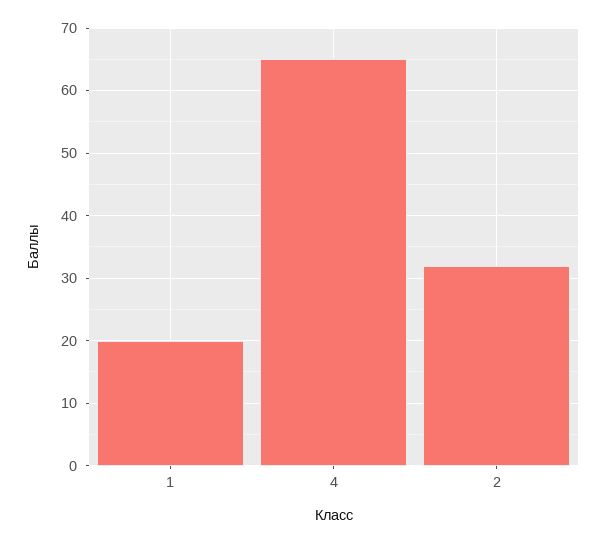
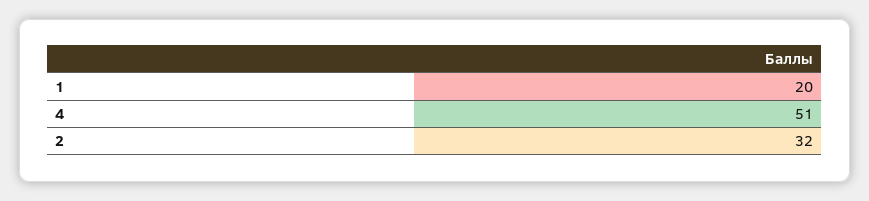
4: 65 -> 51

